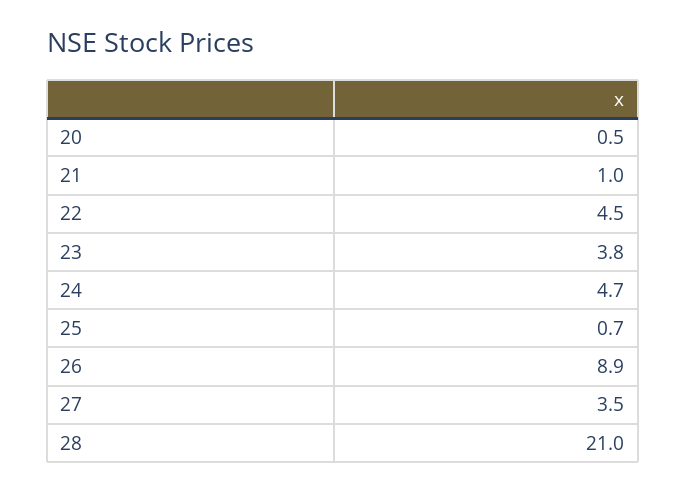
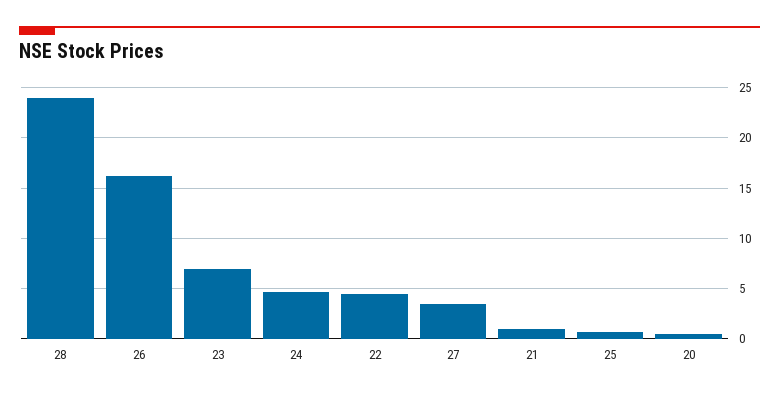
23: 3.8 -> 7
26: 8.9 -> 16
28: 21 -> 24

